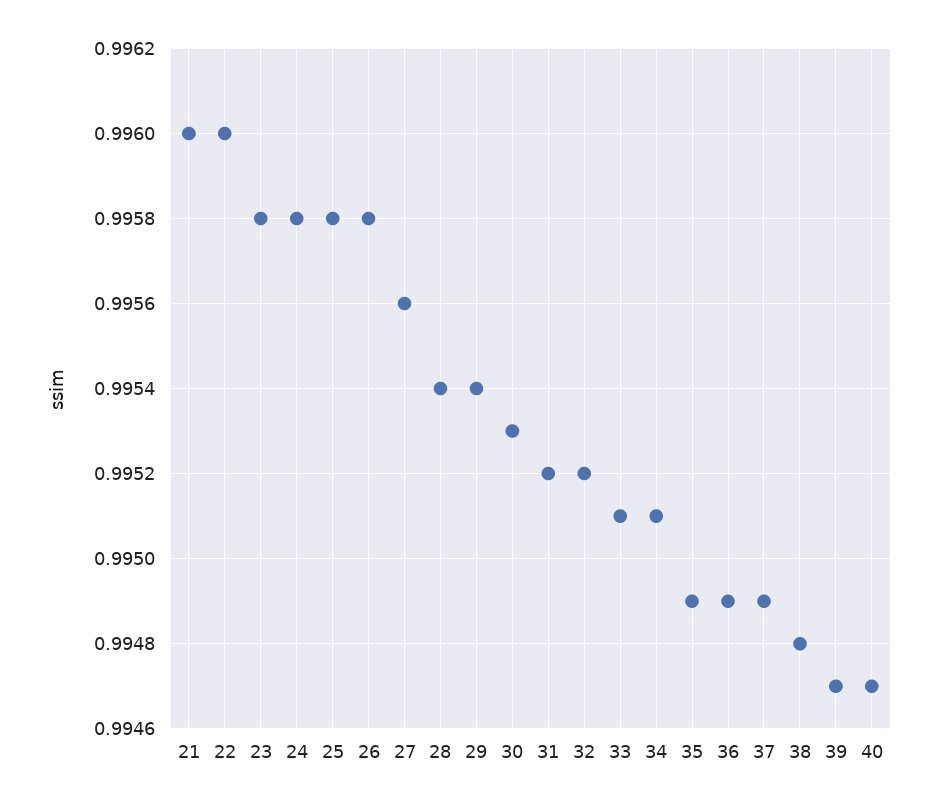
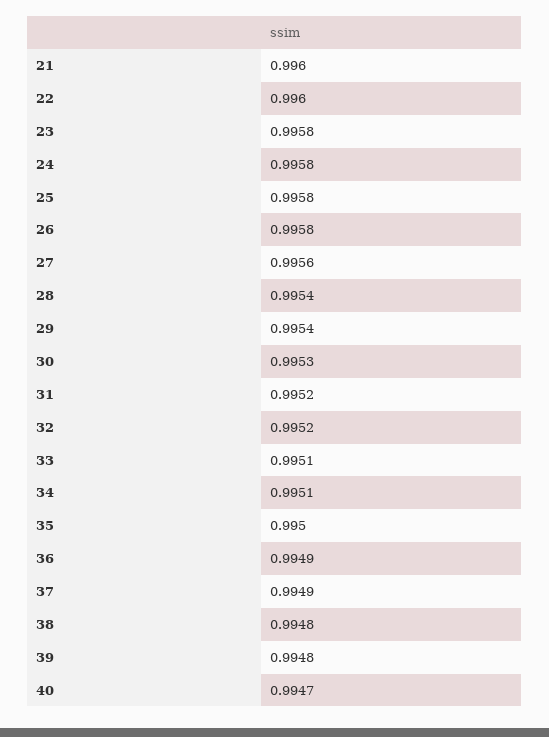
35: 0.9949 -> 0.995
39: 0.9947 -> 0.9948

